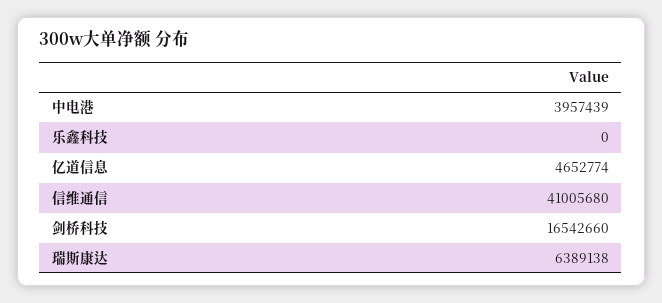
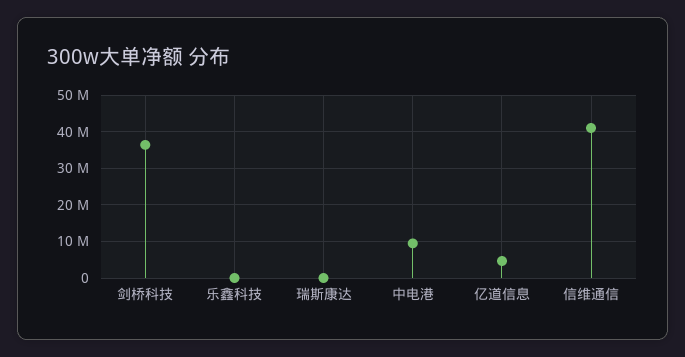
中电港: 3957439 -> 10000000
剑桥科技: 16542660 -> 36000000
瑞斯康达: 6389138 -> 0

